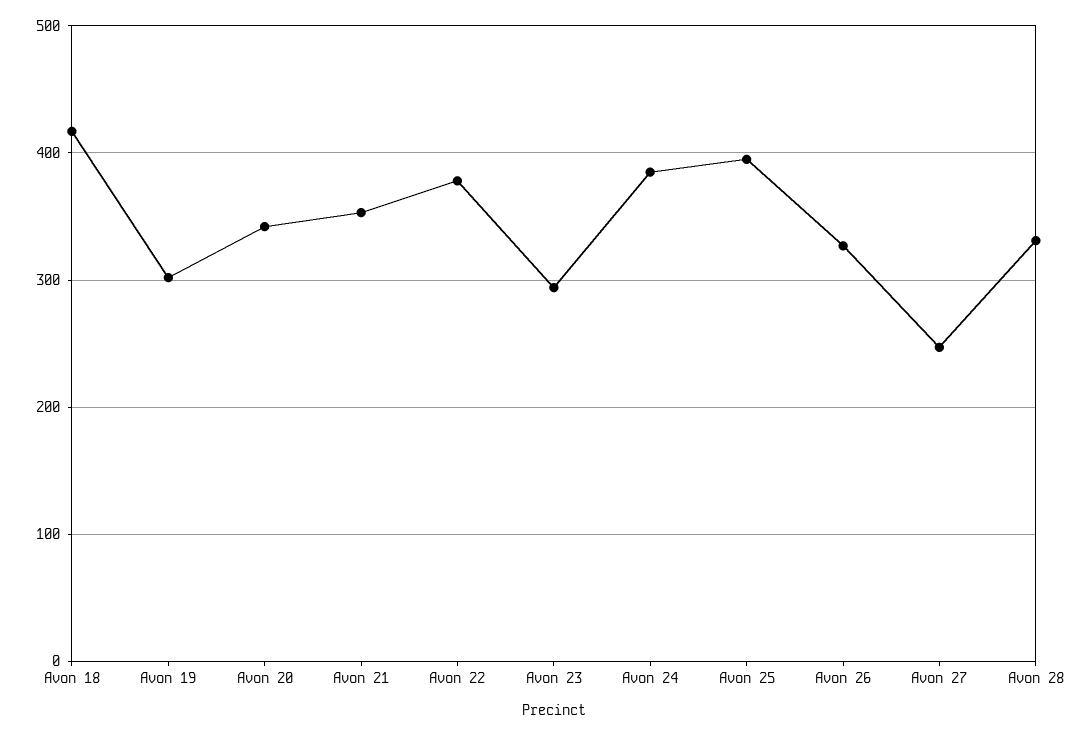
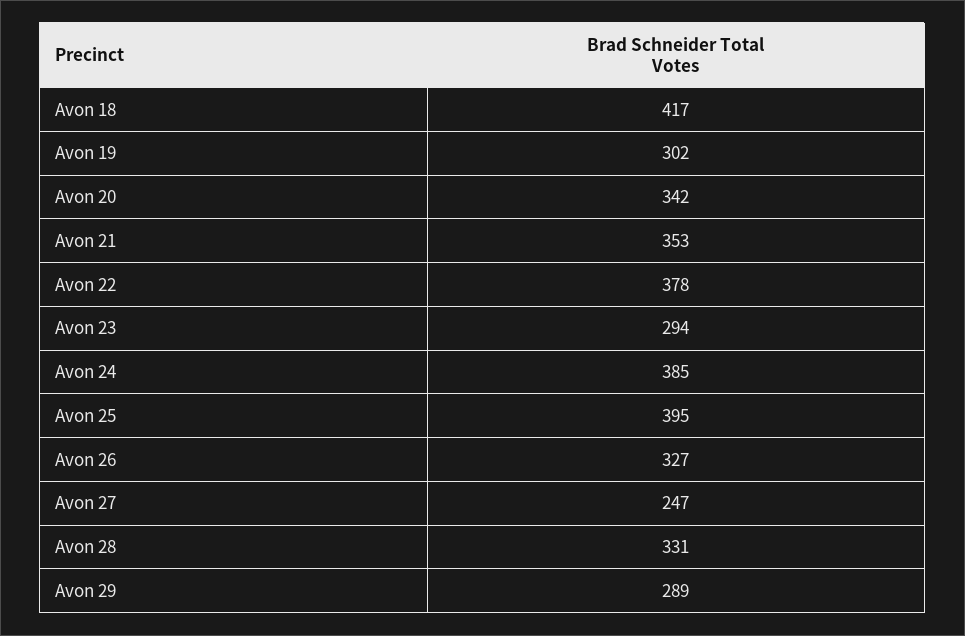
Avon 29: none -> 289

